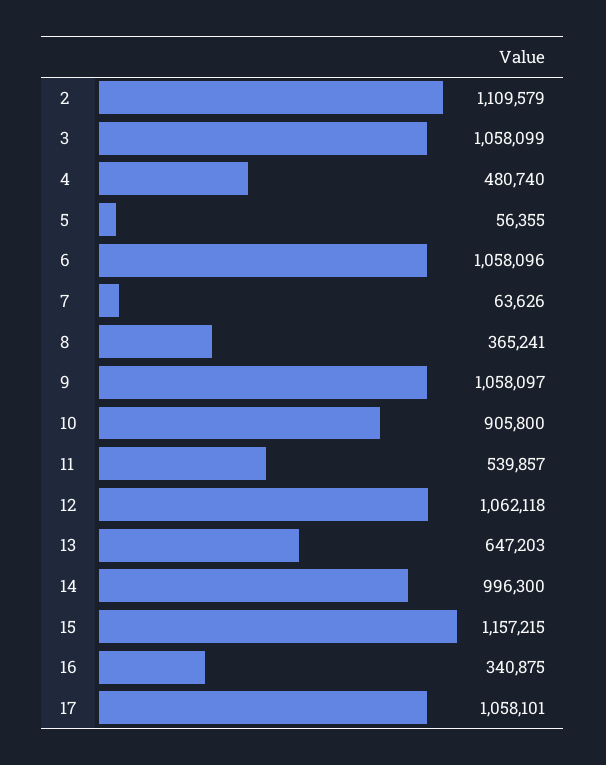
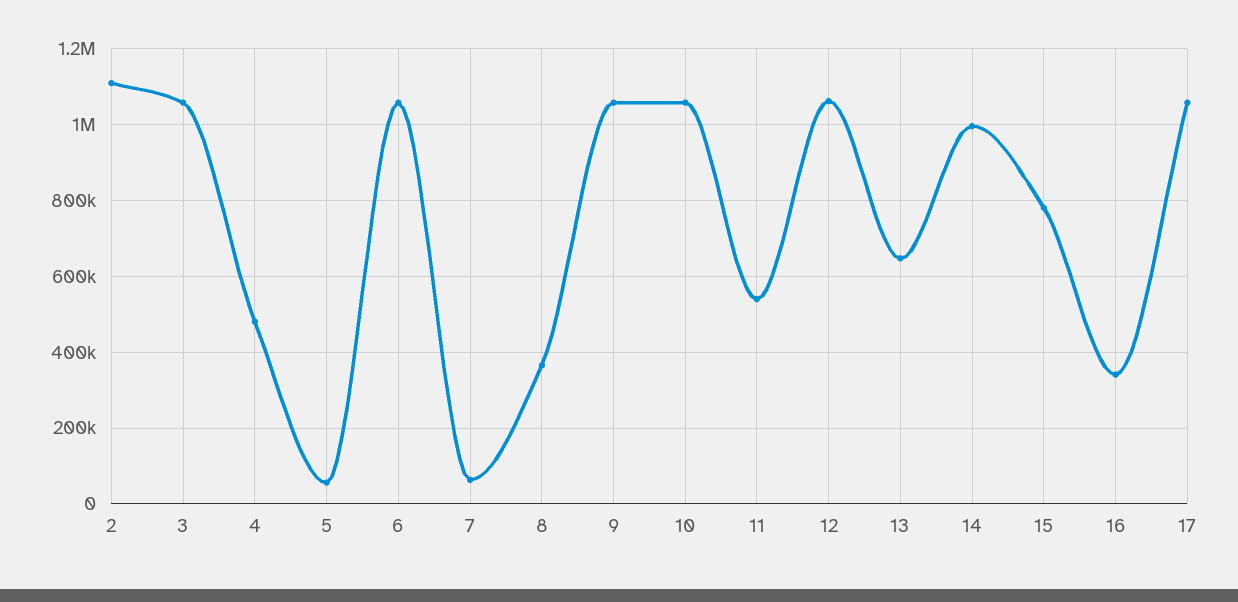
10: 905800 -> 1060000
15: 1157215 -> 780000

